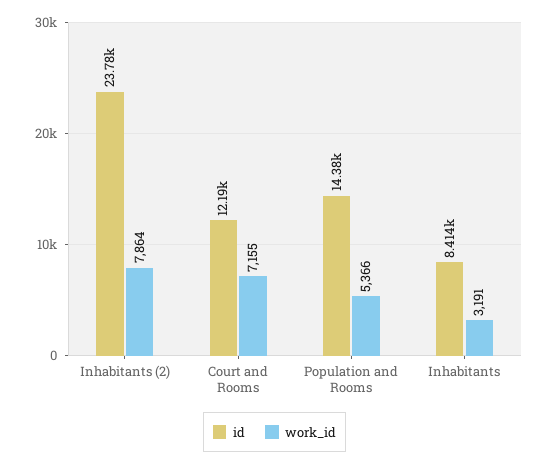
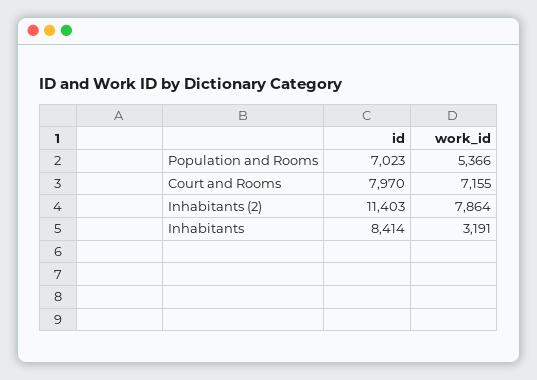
id, Inhabitants (2): 23780 -> 11403
id, Court and Rooms: 12190 -> 7970
id, Population and Rooms: 14380 -> 7023

